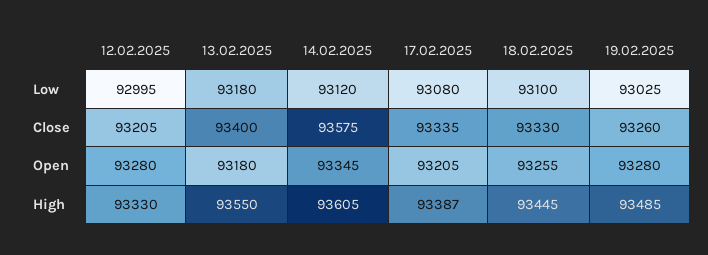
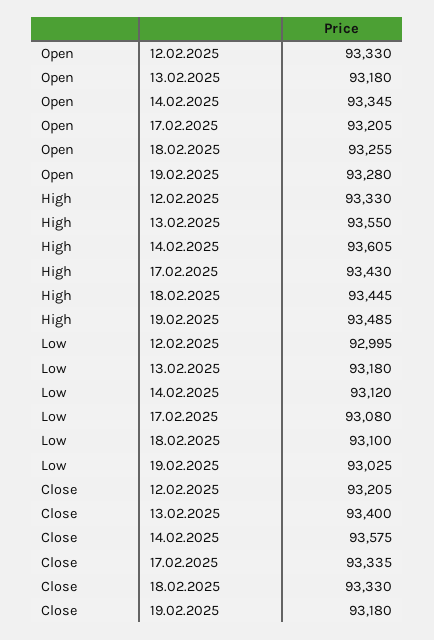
19.02.2025, Close: 93260 -> 93180
12.02.2025, Open: 93280 -> 93330
17.02.2025, High: 93387 -> 93430

